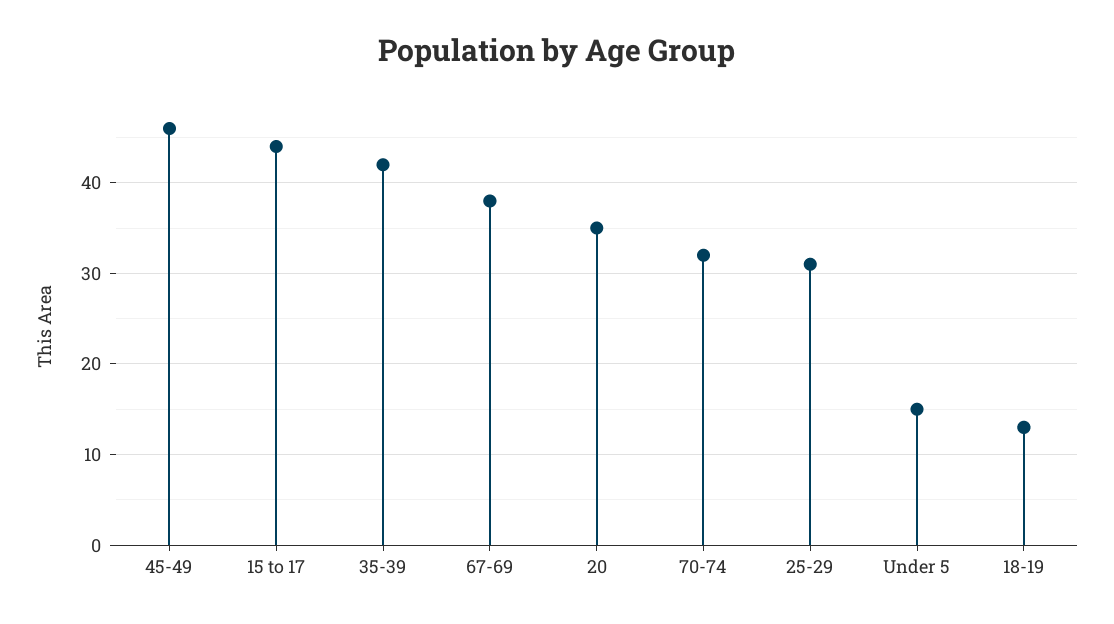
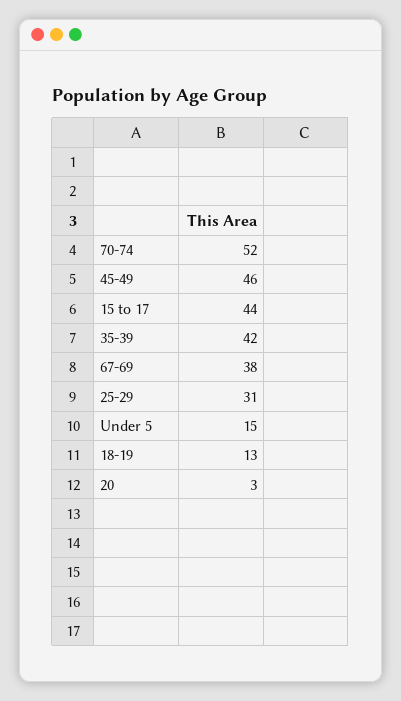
20: 35 -> 3
70-74: 32 -> 52

